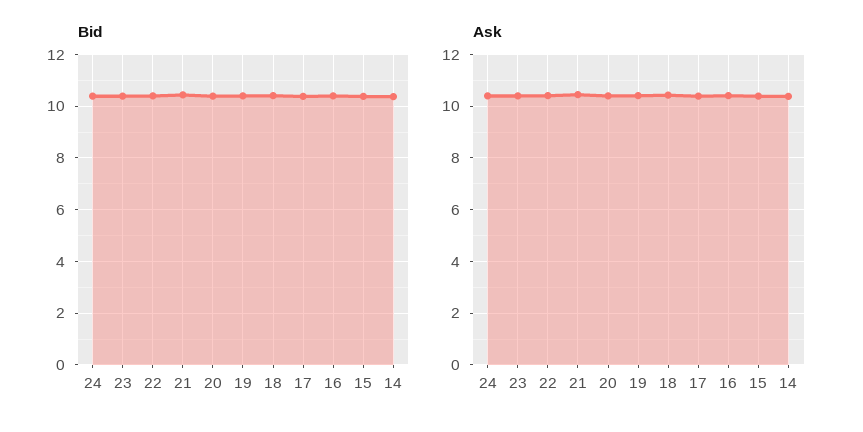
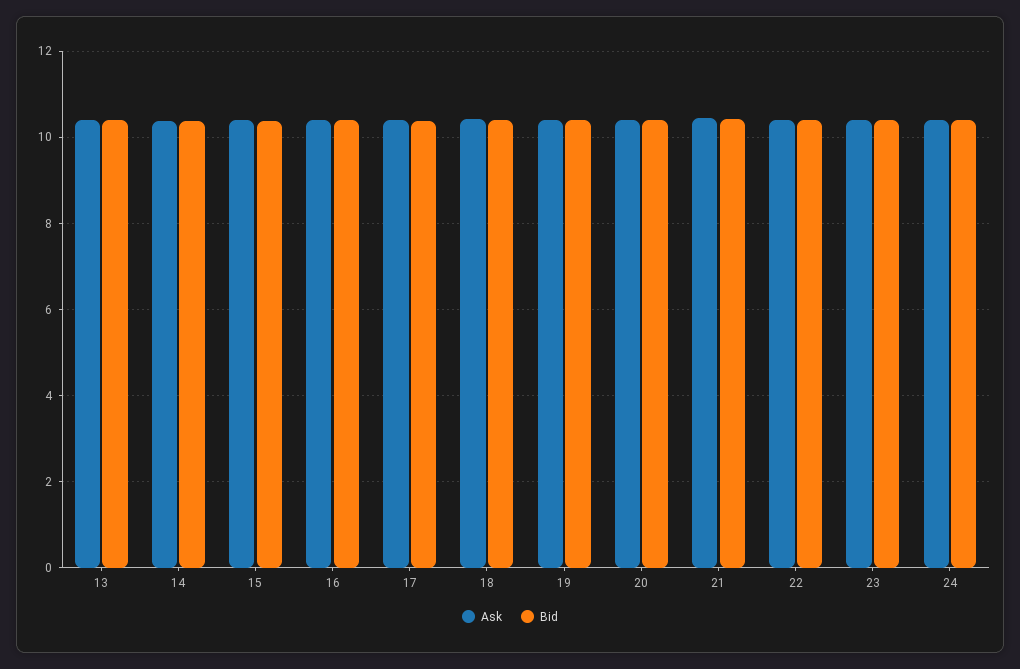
Ask, 13: none -> 10.4
Bid, 13: none -> 10.4

